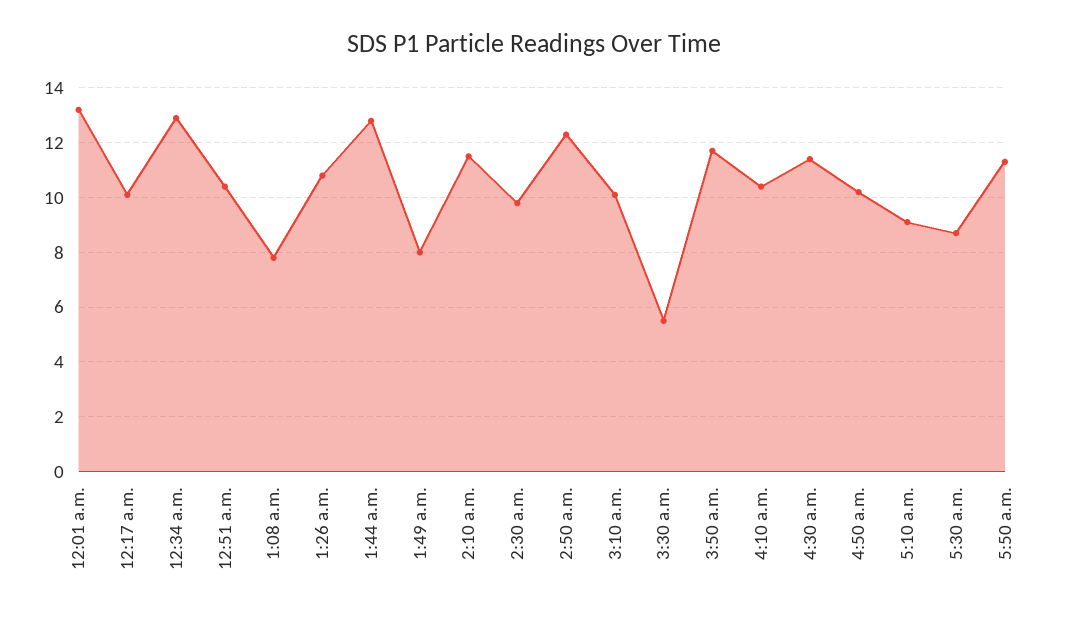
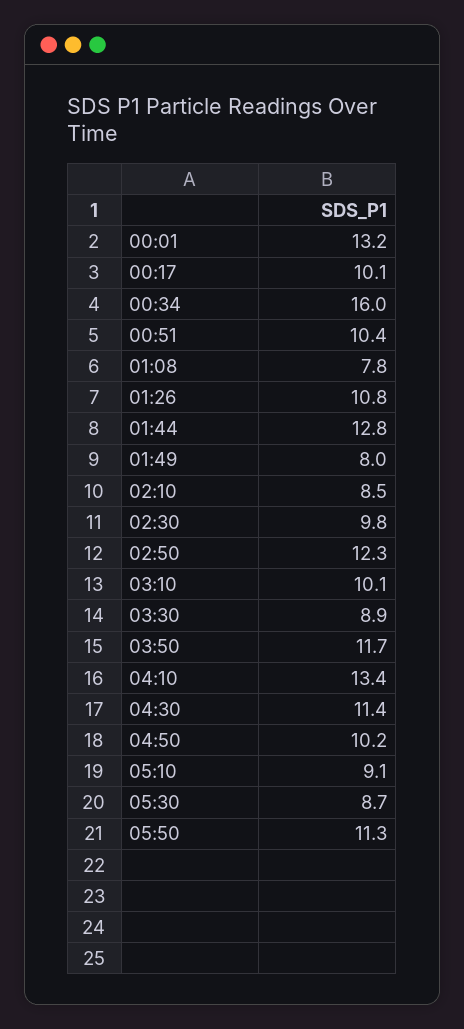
12:34 a.m.: 13 -> 16
2:10 a.m.: 11.5 -> 8.5
3:30 a.m.: 5.5 -> 8.9
4:10 a.m.: 10.5 -> 13.4

